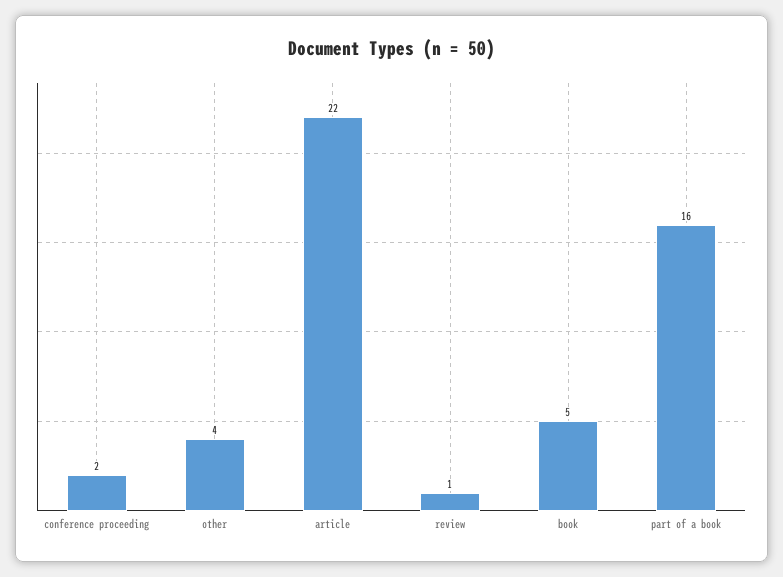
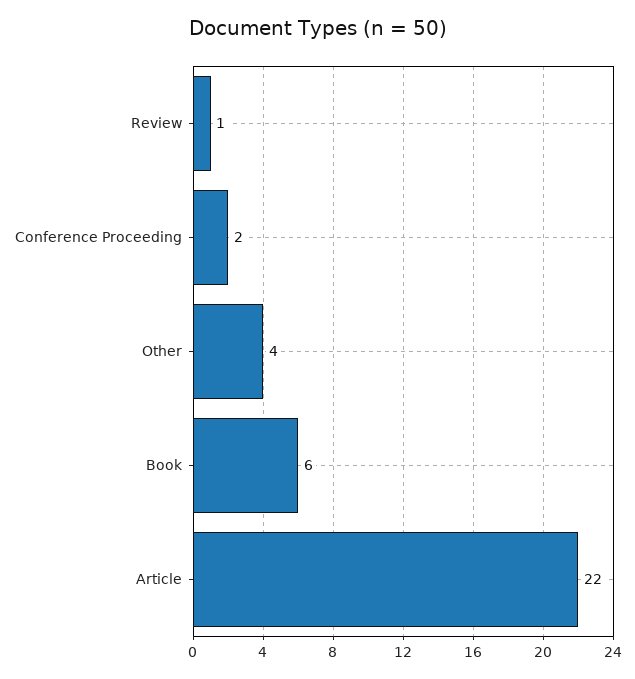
book: 5 -> 6
part of a book: 16 -> none

